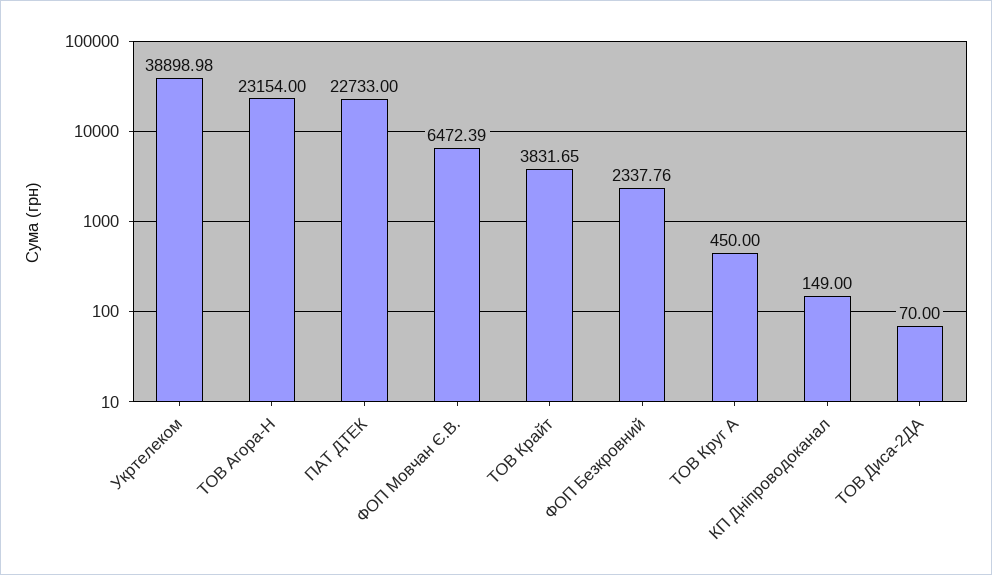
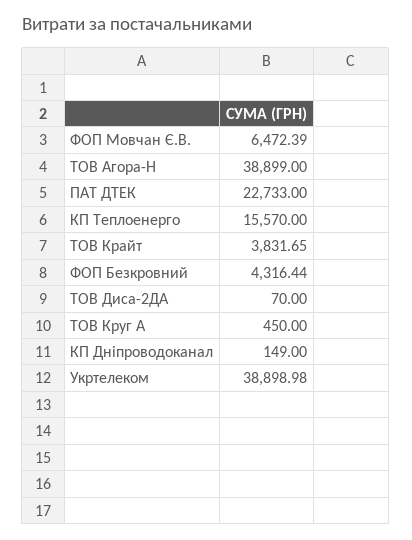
ТОВ Агора-Н: 23154 -> 38899
ФОП Безкровний: 2337.76 -> 4316.44
КП Теплоенерго: none -> 15570

